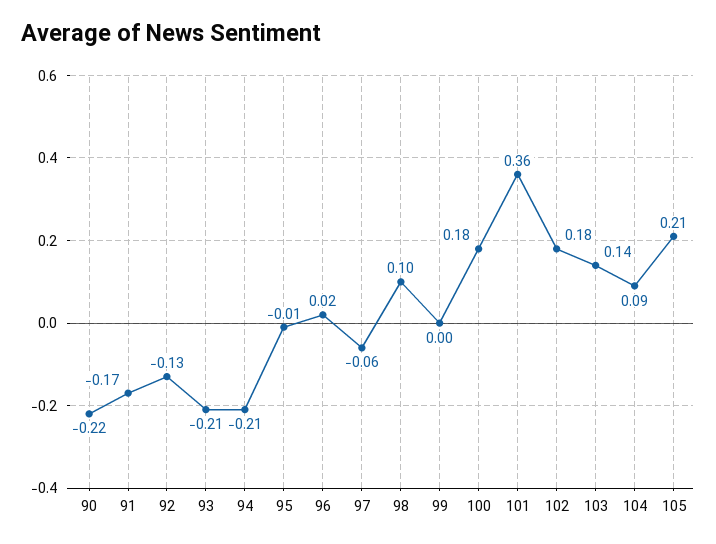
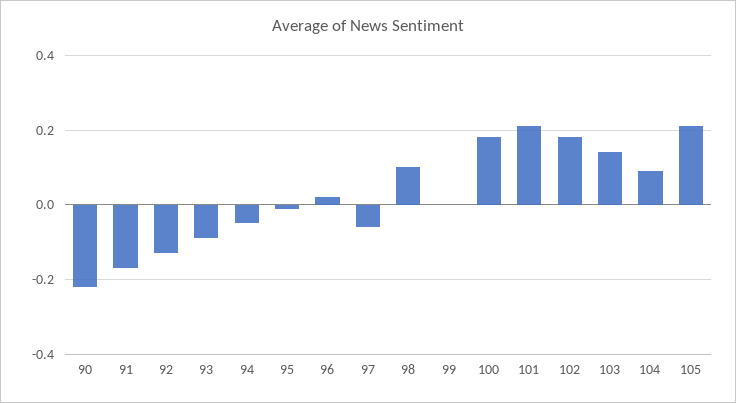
93: -0.21 -> -0.1
94: -0.21 -> -0.05
101: 0.36 -> 0.2

